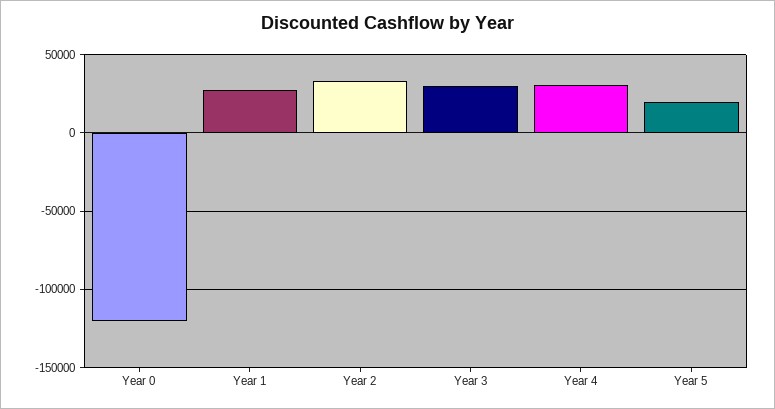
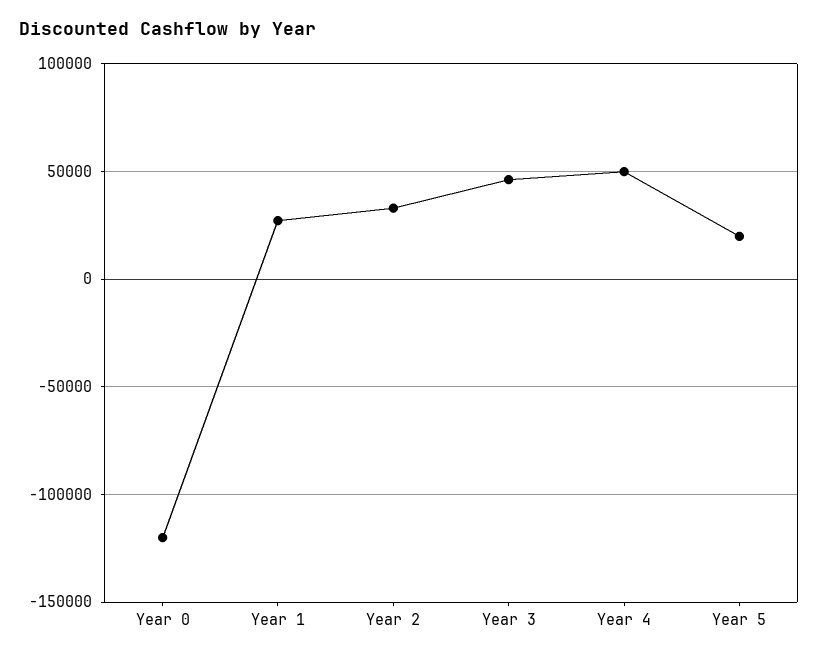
Year 3: 30000 -> 45000
Year 4: 30000 -> 50000

